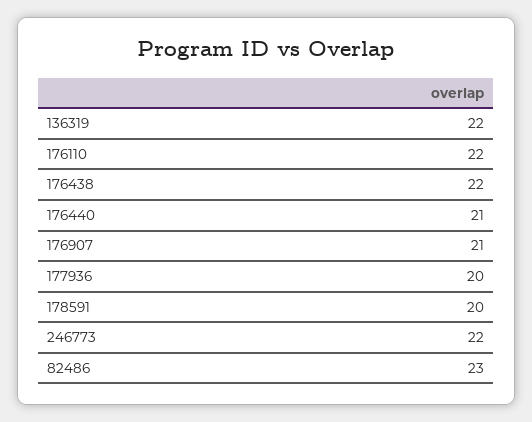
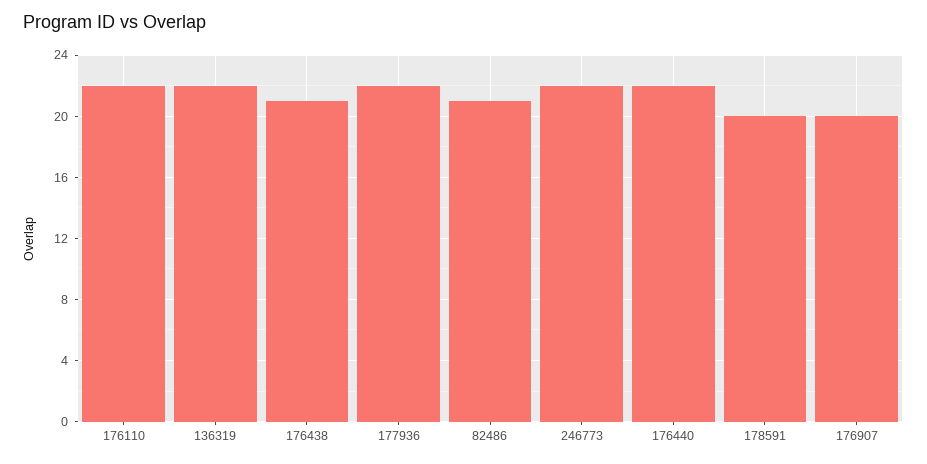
176438: 22 -> 21
176440: 21 -> 22
176907: 21 -> 20
177936: 20 -> 22
82486: 23 -> 21

